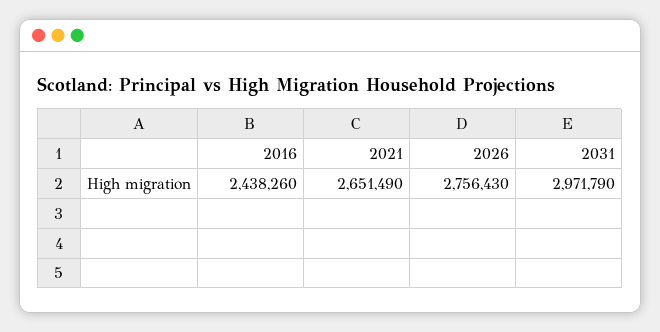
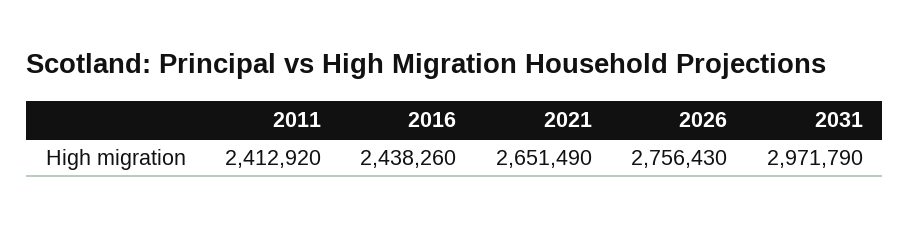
2011: none -> 2412920

